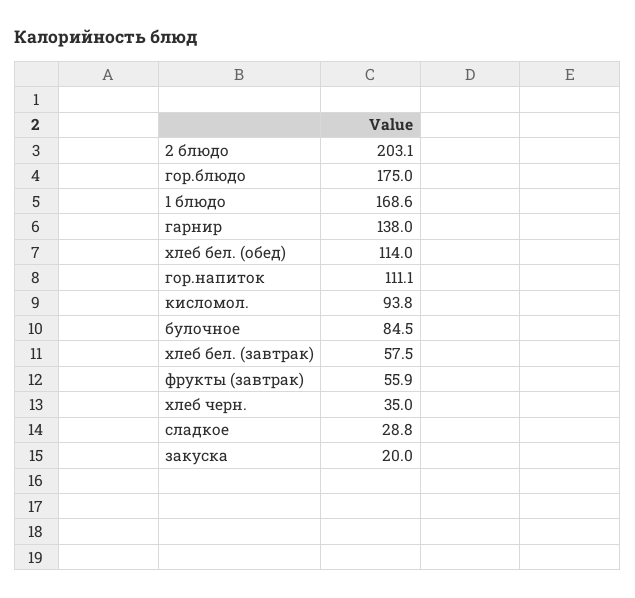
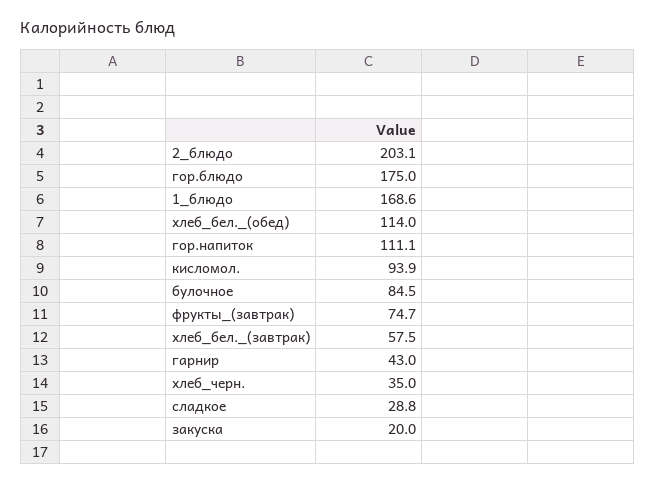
гарнир: 138 -> 43
кисломол.: 93.8 -> 93.9
фрукты (завтрак): 55.9 -> 74.7

